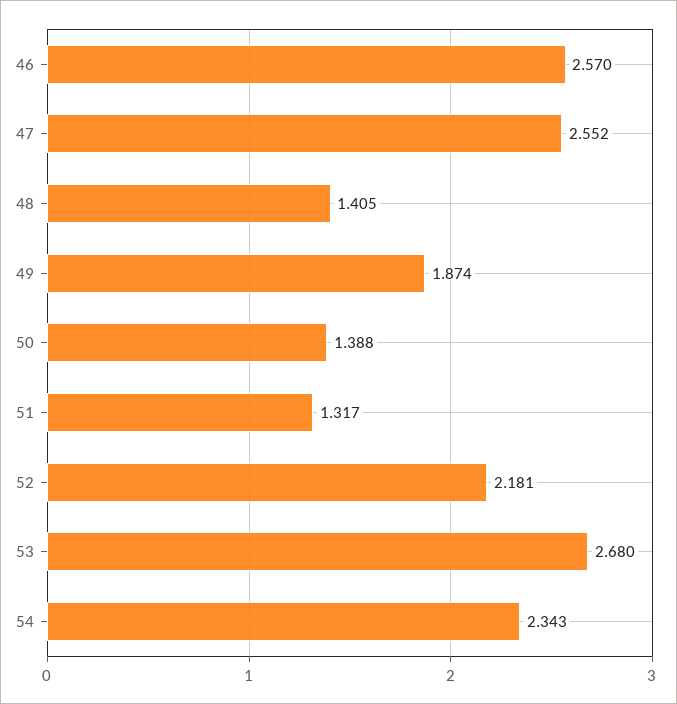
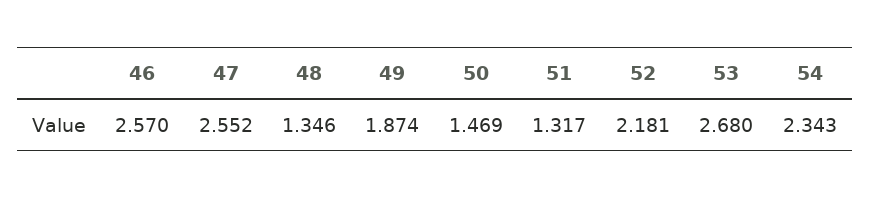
48: 1.405 -> 1.346
50: 1.388 -> 1.469

